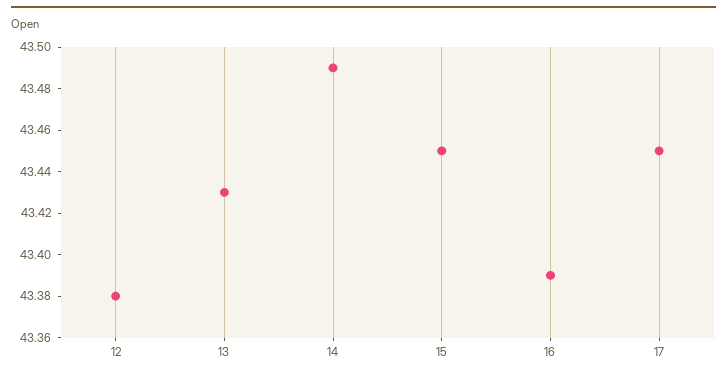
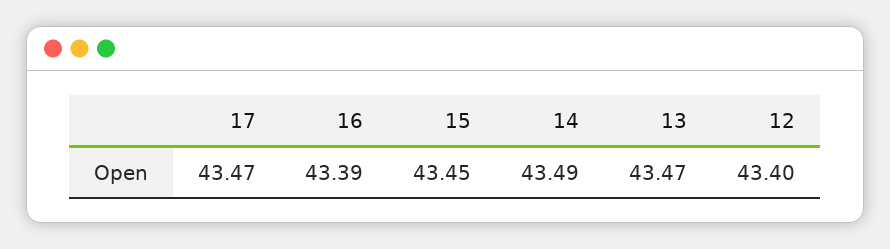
12: 43.38 -> 43.4
13: 43.43 -> 43.47
17: 43.45 -> 43.47

